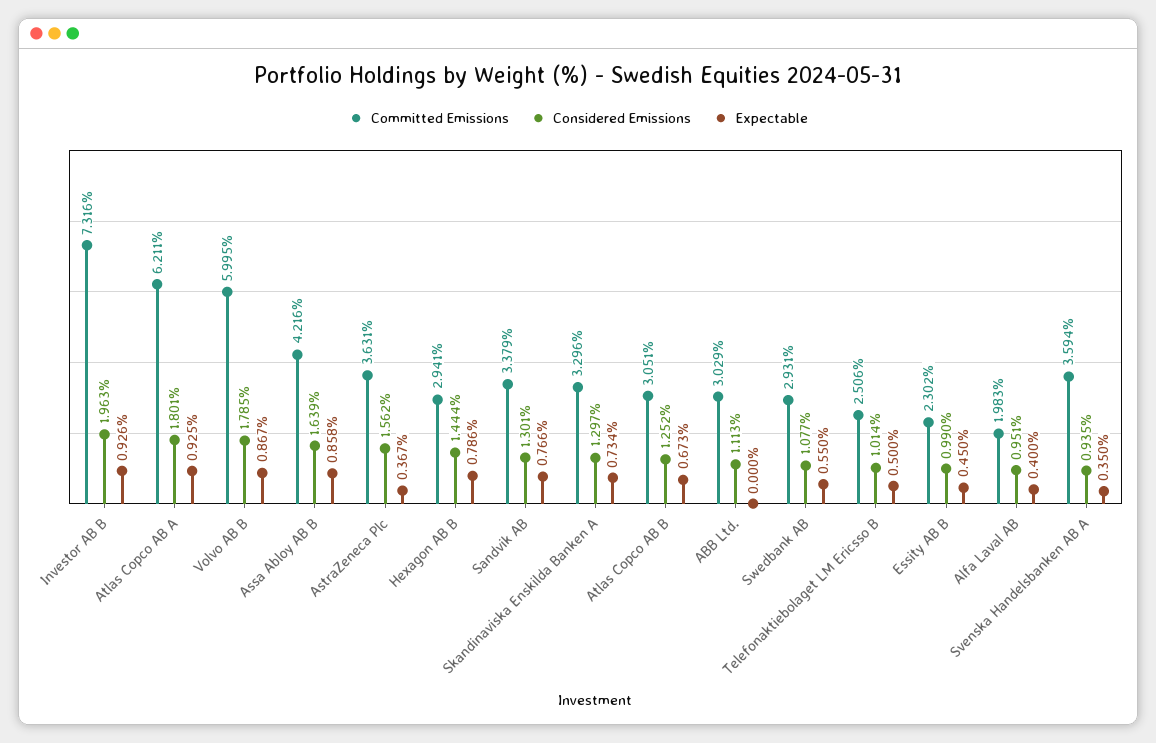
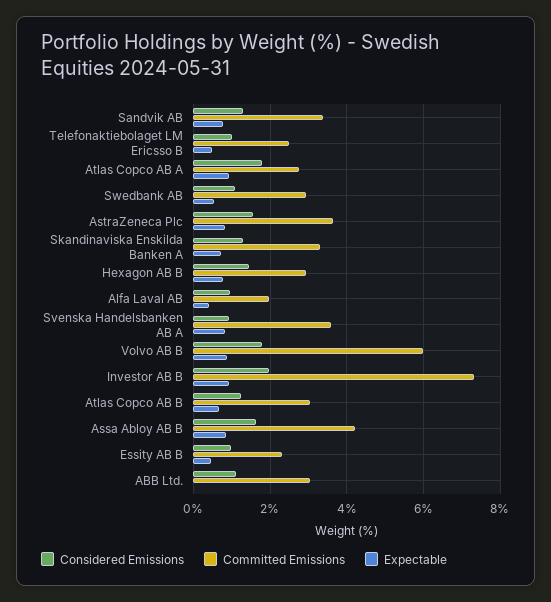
Committed Emissions, Atlas Copco AB A: 6.211 -> 2.8
Expectable, AstraZeneca Plc: 0.367 -> 0.8
Expectable, Svenska Handelsbanken AB A: 0.35 -> 0.8

